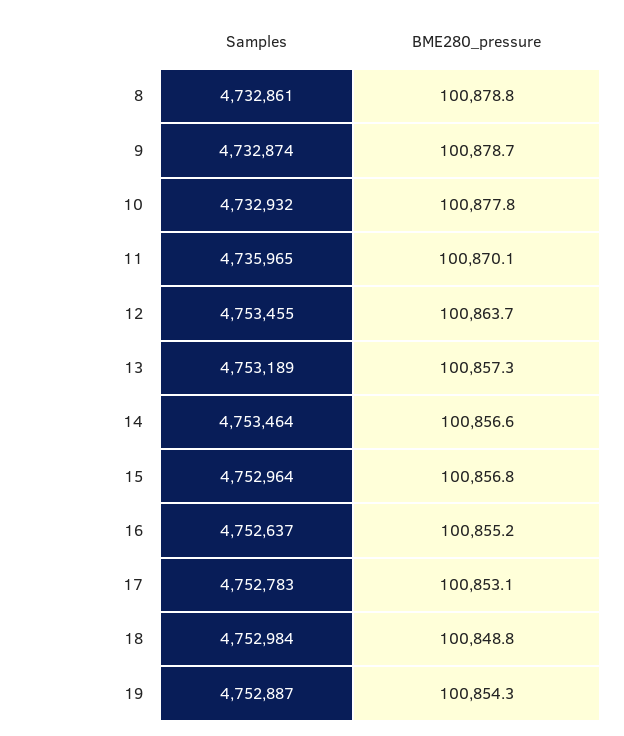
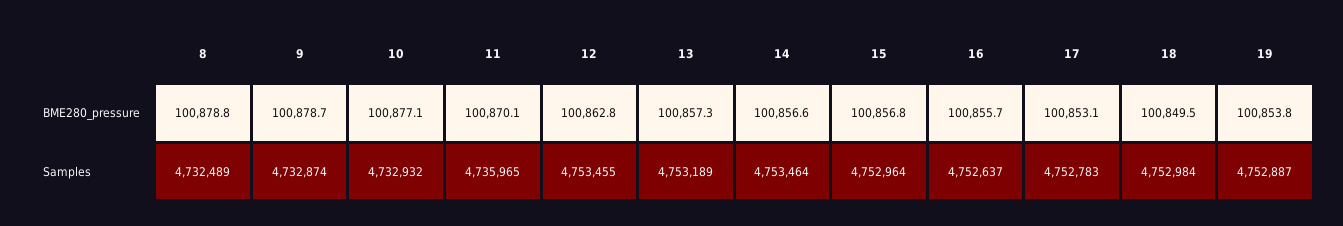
Samples, 8: 4732861 -> 4732489
BME280_pressure, 10: 100877.8 -> 100877.1
BME280_pressure, 12: 100863.7 -> 100862.8
BME280_pressure, 16: 100855.2 -> 100855.7
BME280_pressure, 18: 100848.8 -> 100849.5
BME280_pressure, 19: 100854.3 -> 100853.8

